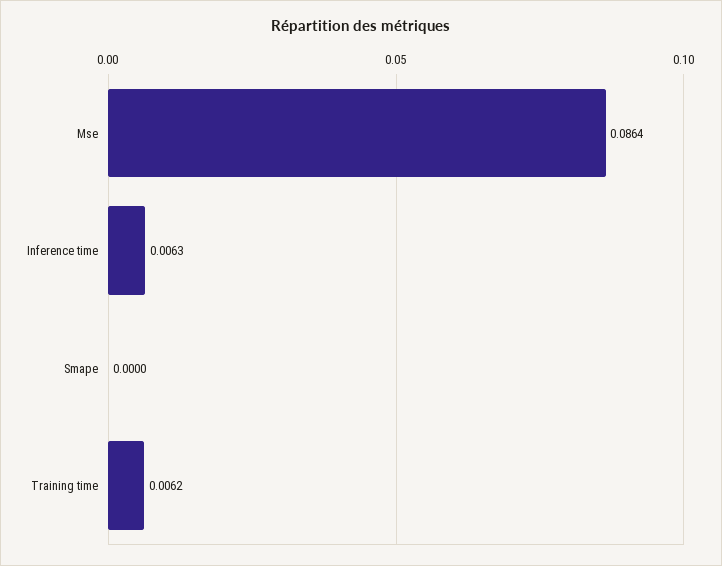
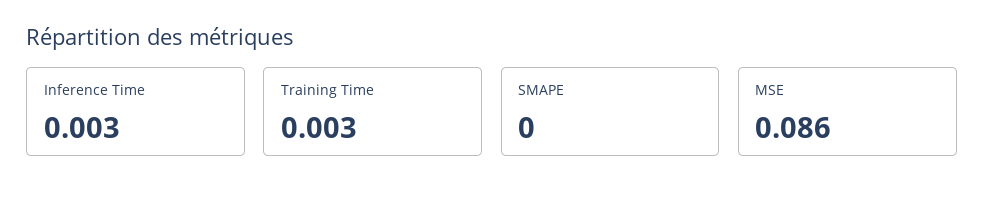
Inference time: 0.0063 -> 0.003
Training time: 0.0062 -> 0.003

